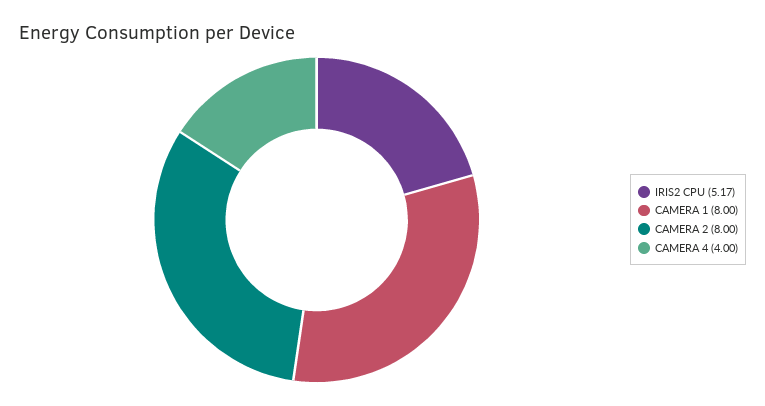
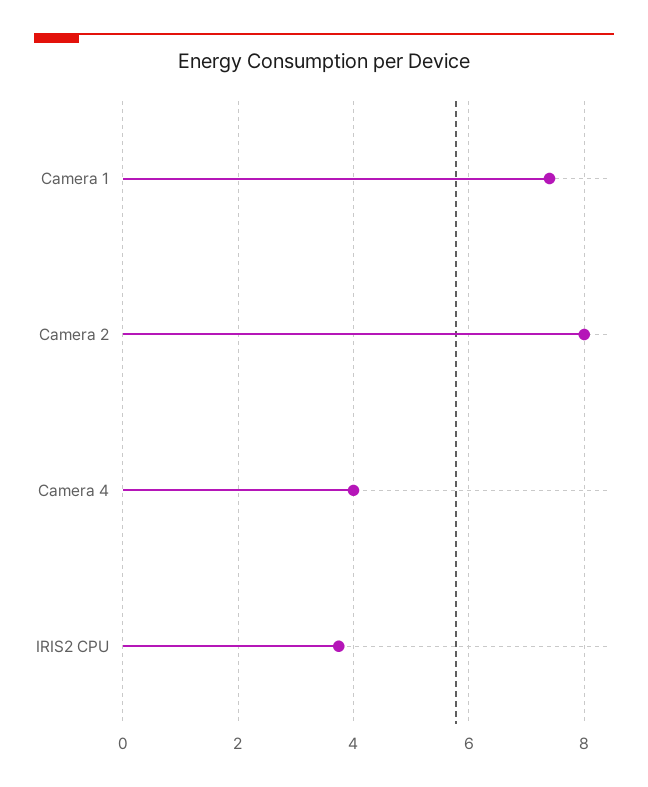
IRIS2 CPU: 5.17 -> 3.8
CAMERA 1: 8 -> 7.4

